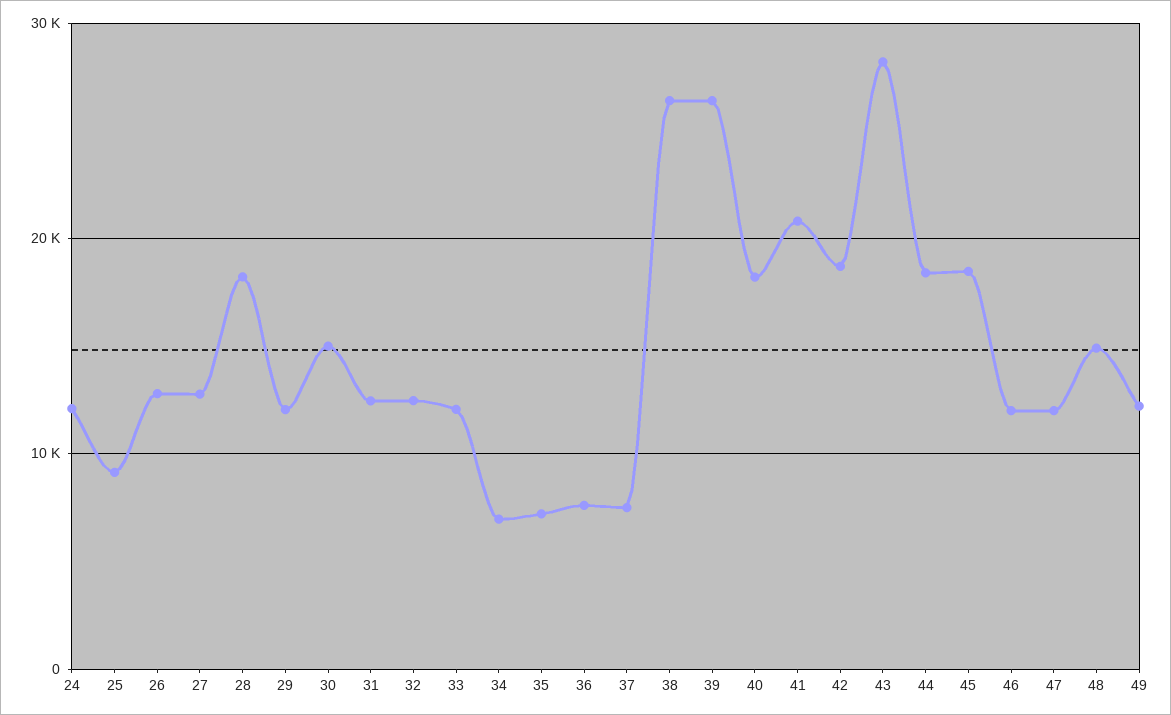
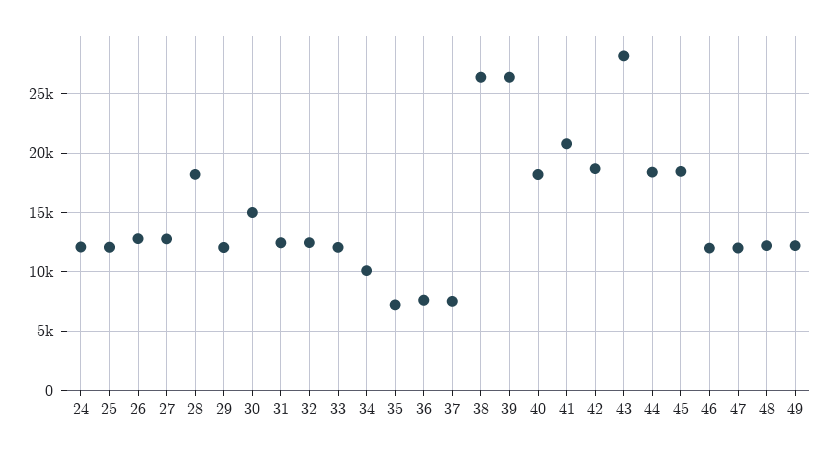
25: 9000 -> 12000
34: 7000 -> 10000
48: 15000 -> 12000

